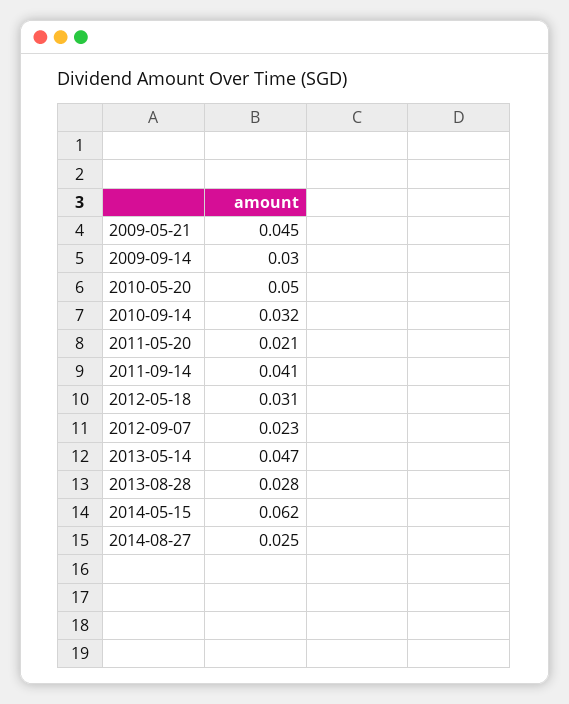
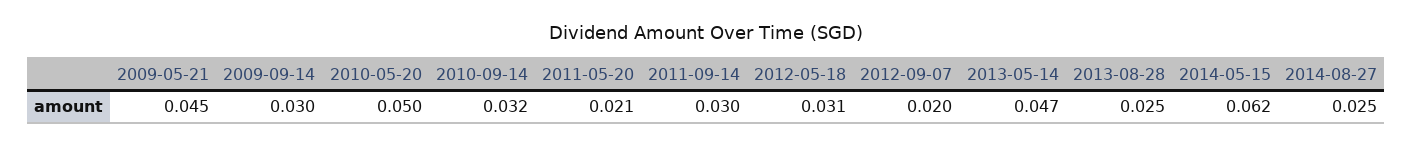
2011-09-14: 0.041 -> 0.03
2012-09-07: 0.023 -> 0.02
2013-08-28: 0.028 -> 0.025

